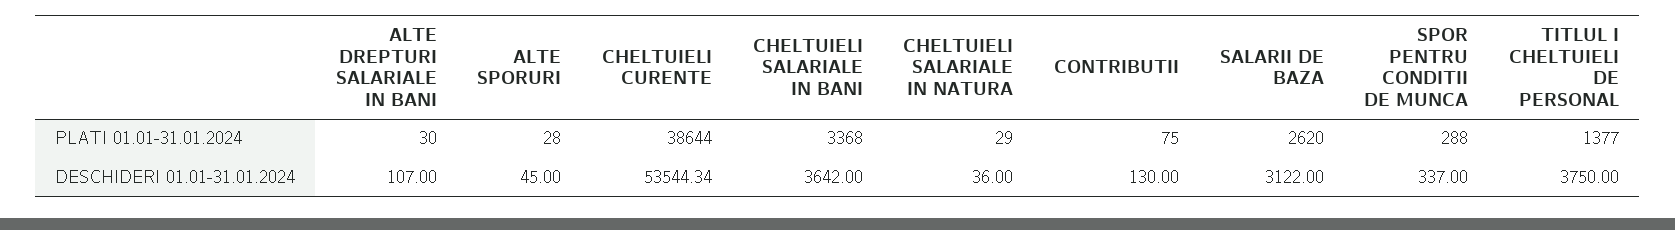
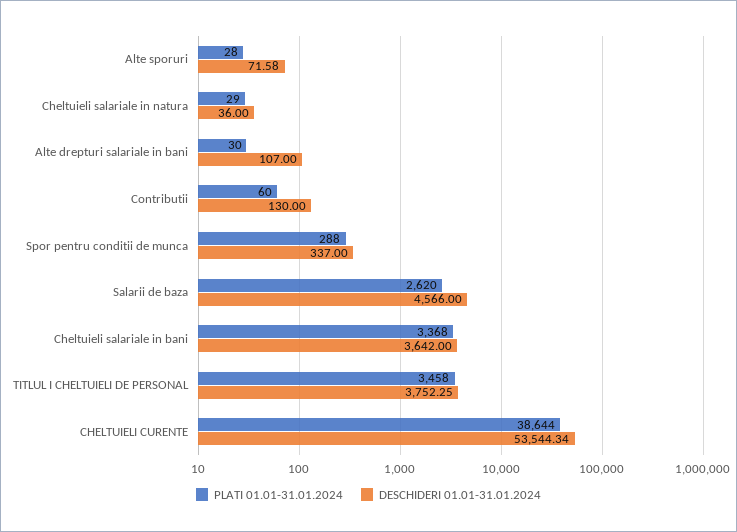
PLATI 01.01-31.01.2024, CONTRIBUTII: 75 -> 60
PLATI 01.01-31.01.2024, TITLUL I CHELTUIELI DE PERSONAL: 1377 -> 3458
DESCHIDERI 01.01-31.01.2024, ALTE SPORURI: 45 -> 71.58
DESCHIDERI 01.01-31.01.2024, SALARII DE BAZA: 3122 -> 4566
DESCHIDERI 01.01-31.01.2024, TITLUL I CHELTUIELI DE PERSONAL: 3750 -> 3752.25

